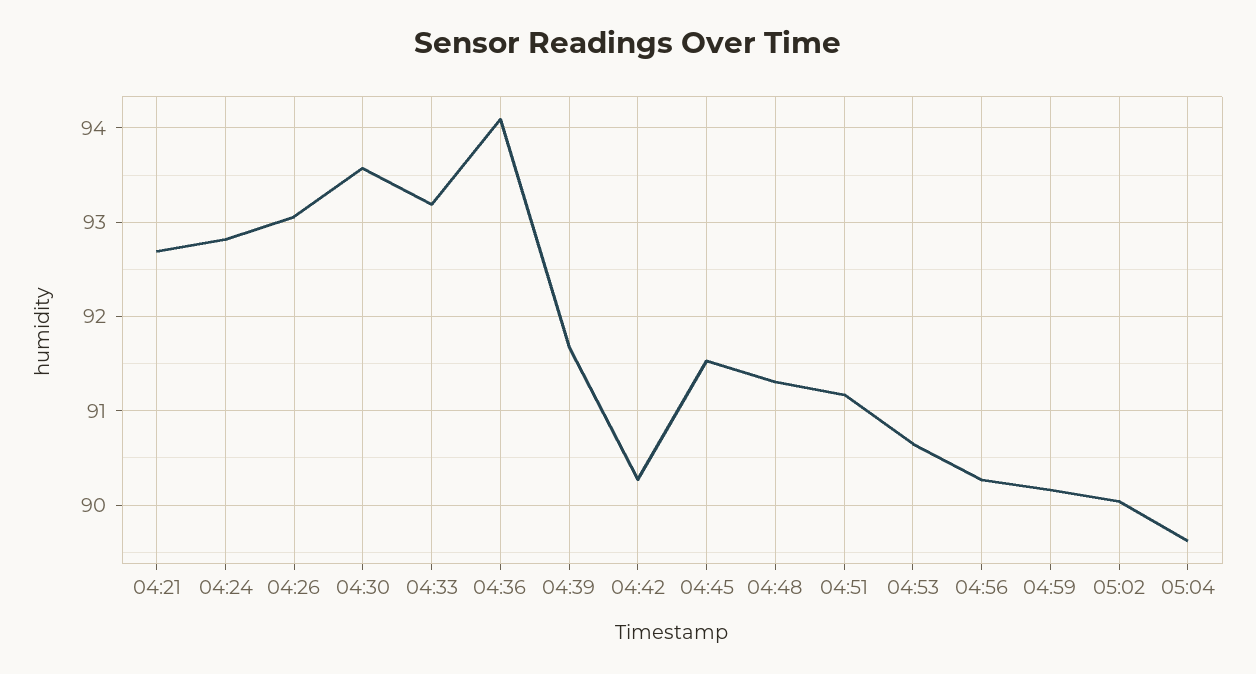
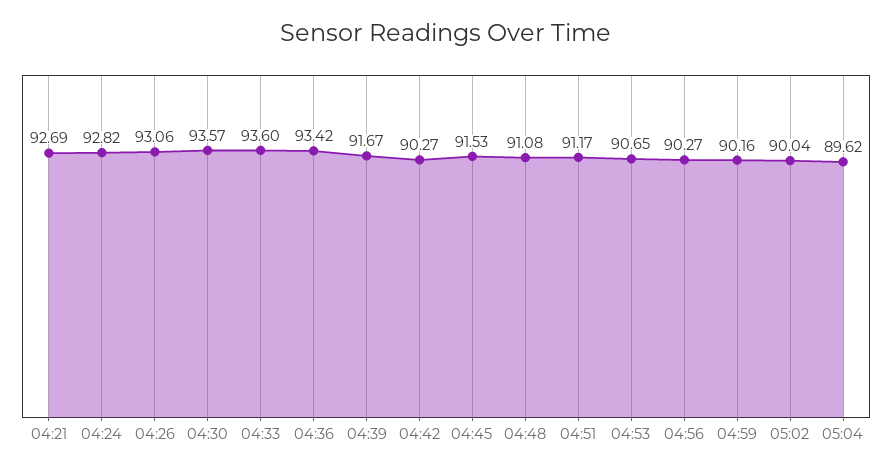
04:33: 93.2 -> 93.6
04:36: 94.1 -> 93.42
04:48: 91.3 -> 91.08

